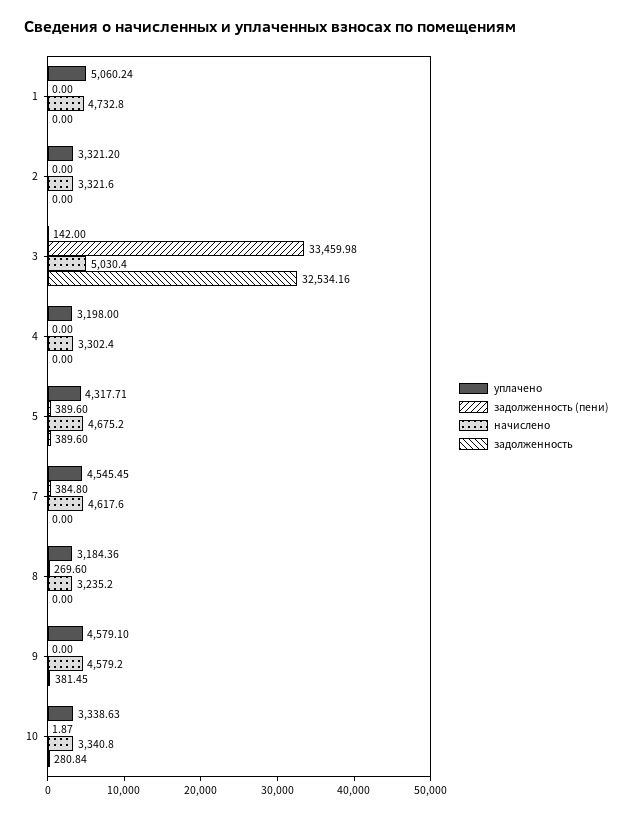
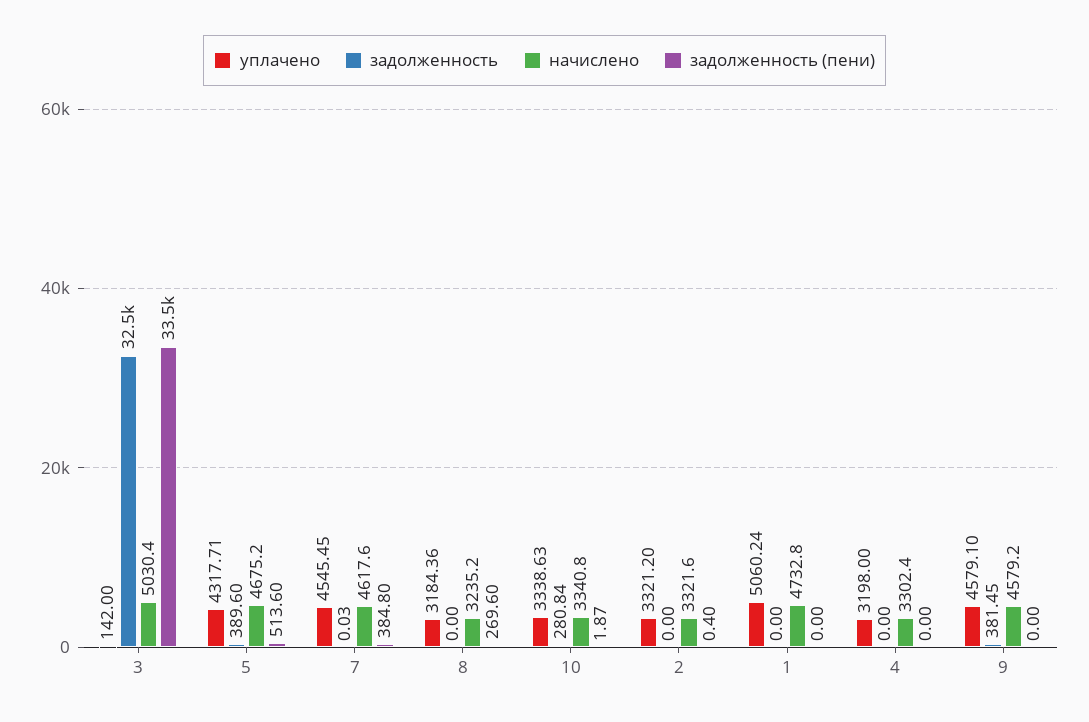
задолженность (пени), 2: 0 -> 0.4
задолженность (пени), 5: 389.6 -> 513.6
задолженность, 7: 0 -> 0.03

